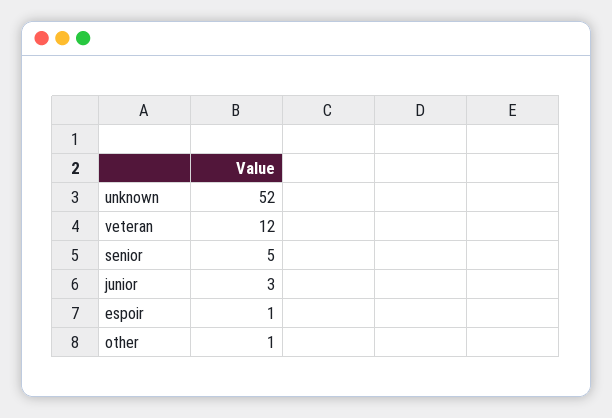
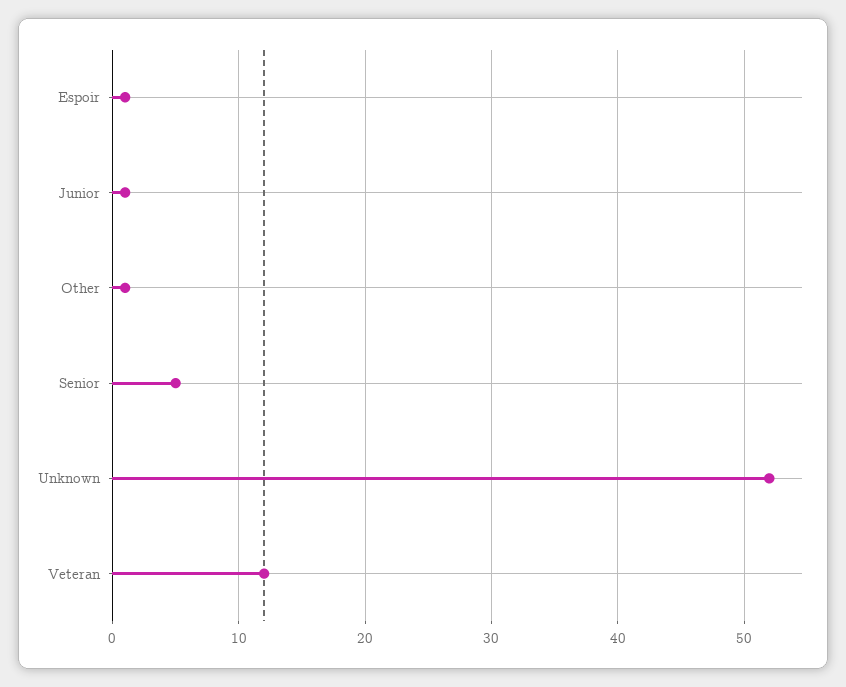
junior: 3 -> 1

